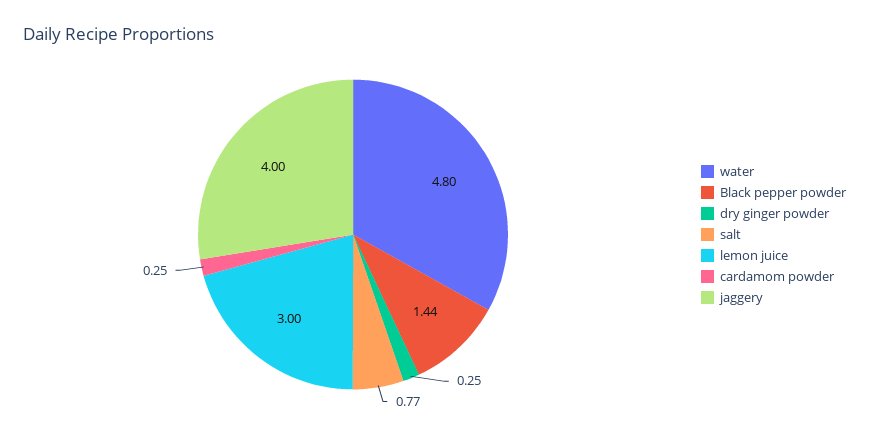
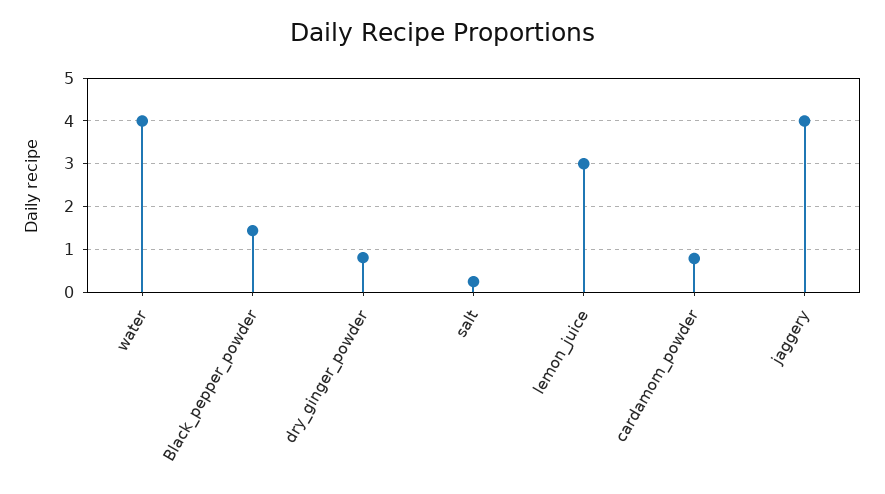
water: 4.8 -> 4
dry ginger powder: 0.25 -> 0.8
salt: 0.77 -> 0.2
cardamom powder: 0.25 -> 0.8

